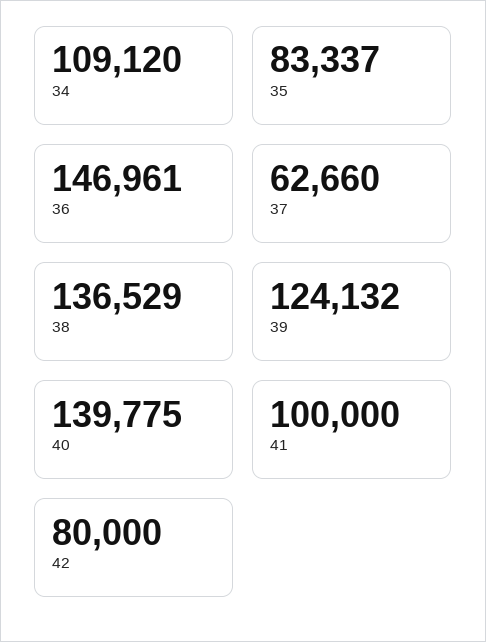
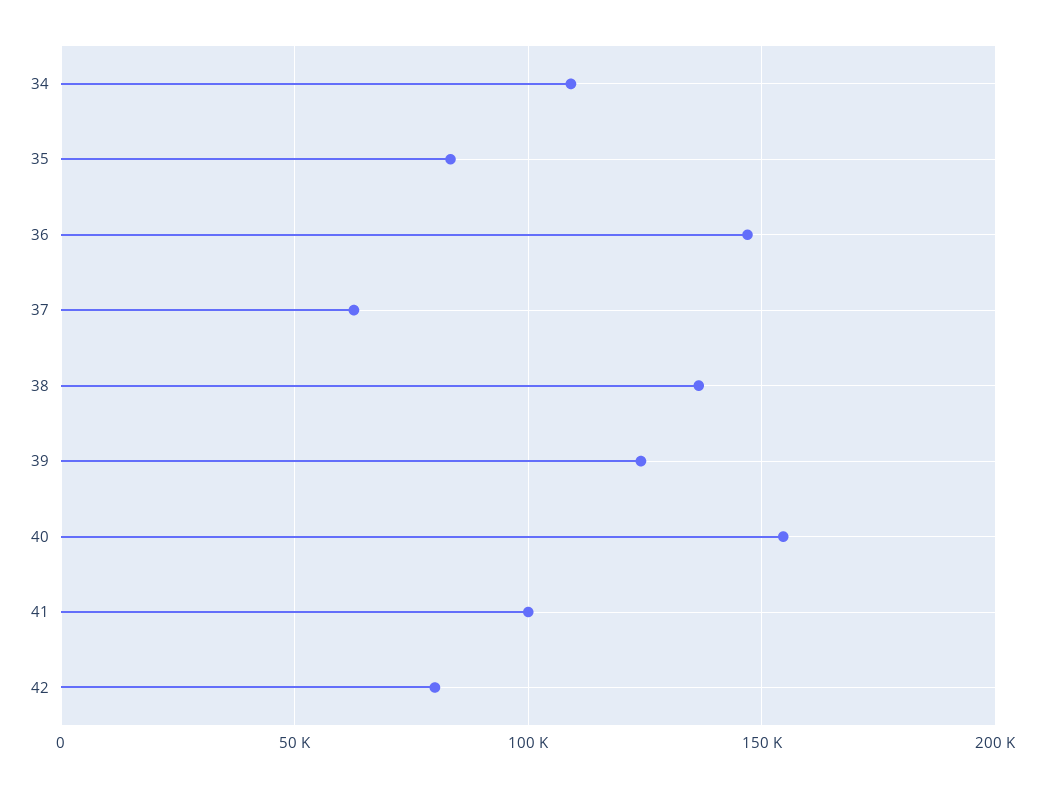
40: 139775 -> 155000

